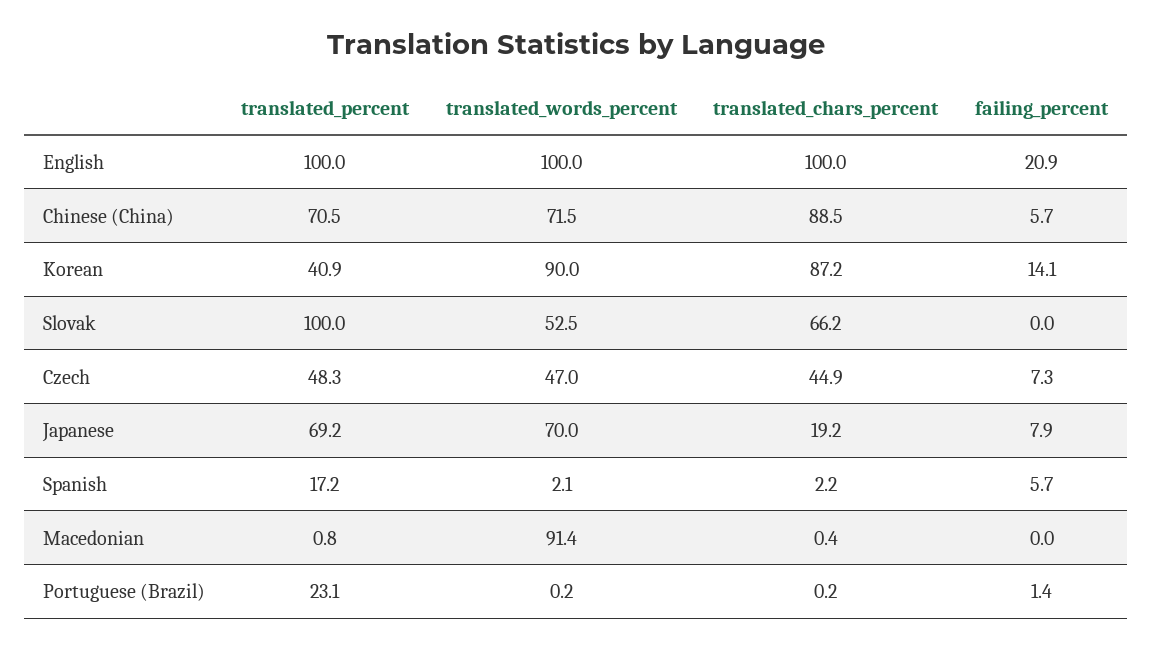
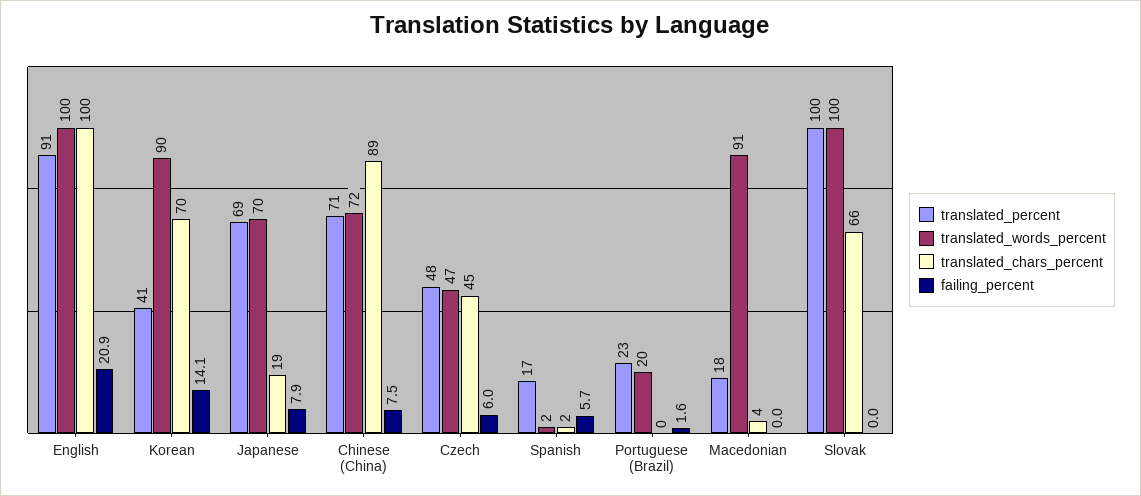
translated_percent, English: 100 -> 91
failing_percent, Chinese (China): 5.7 -> 7.5
translated_chars_percent, Korean: 87.2 -> 70
translated_words_percent, Slovak: 52.5 -> 100
failing_percent, Czech: 7.3 -> 6
translated_percent, Macedonian: 0.8 -> 18
translated_chars_percent, Macedonian: 0.4 -> 4
translated_words_percent, Portuguese (Brazil): 0.2 -> 20
failing_percent, Portuguese (Brazil): 1.4 -> 1.6

